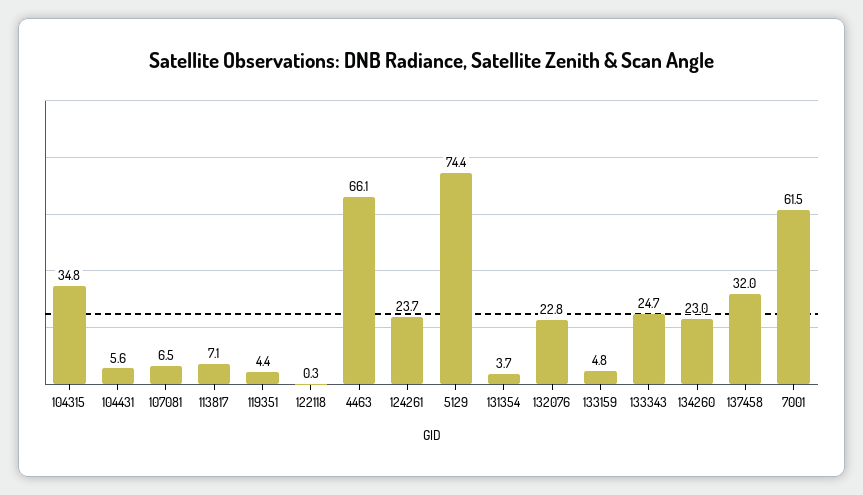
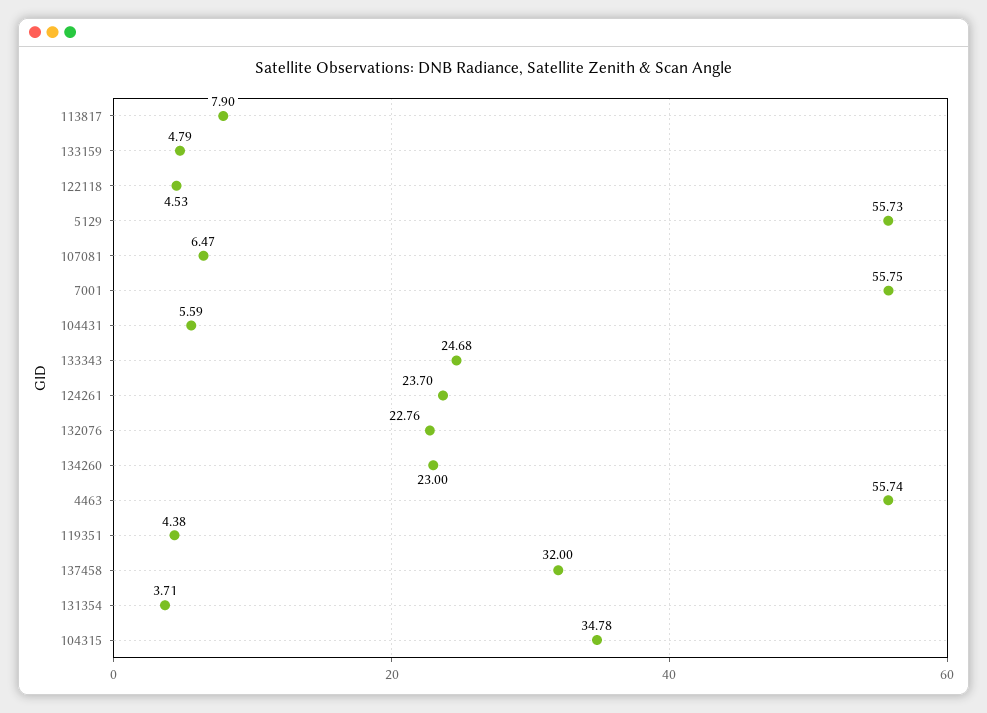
113817: 7.1 -> 7.9
122118: 0.3 -> 4.53
4463: 66.1 -> 55.74
5129: 74.4 -> 55.73
7001: 61.5 -> 55.75

